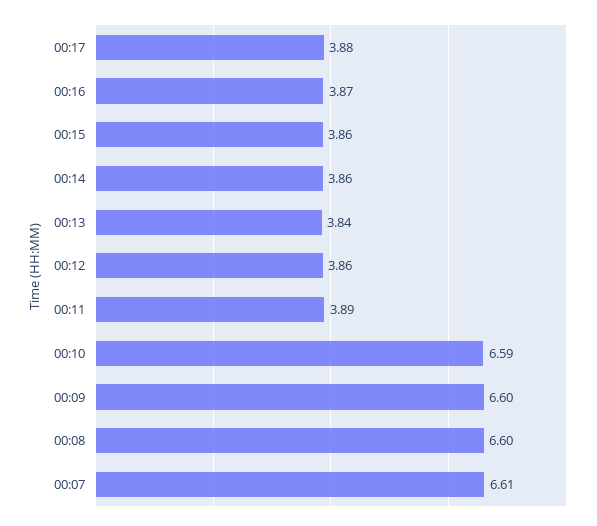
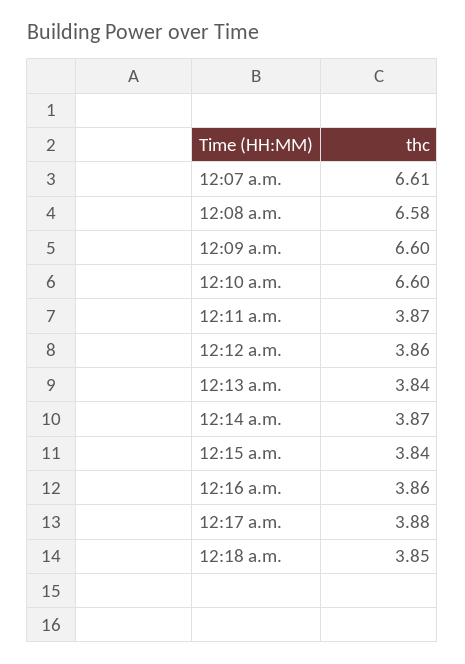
00:16: 3.87 -> 3.86
00:15: 3.86 -> 3.84
00:14: 3.86 -> 3.87
00:11: 3.89 -> 3.87
00:10: 6.59 -> 6.6
00:08: 6.6 -> 6.58
12:18 a.m.: none -> 3.85

